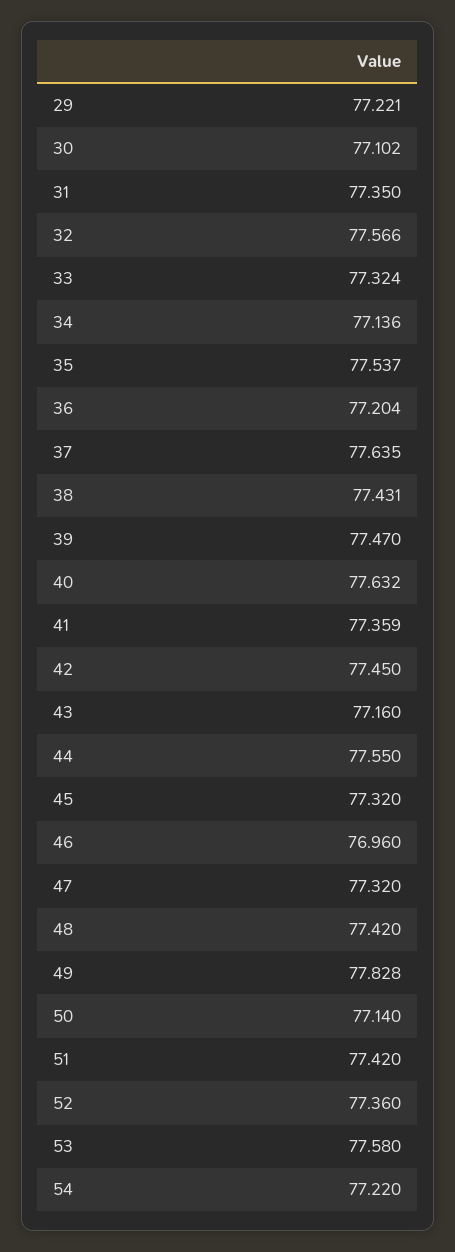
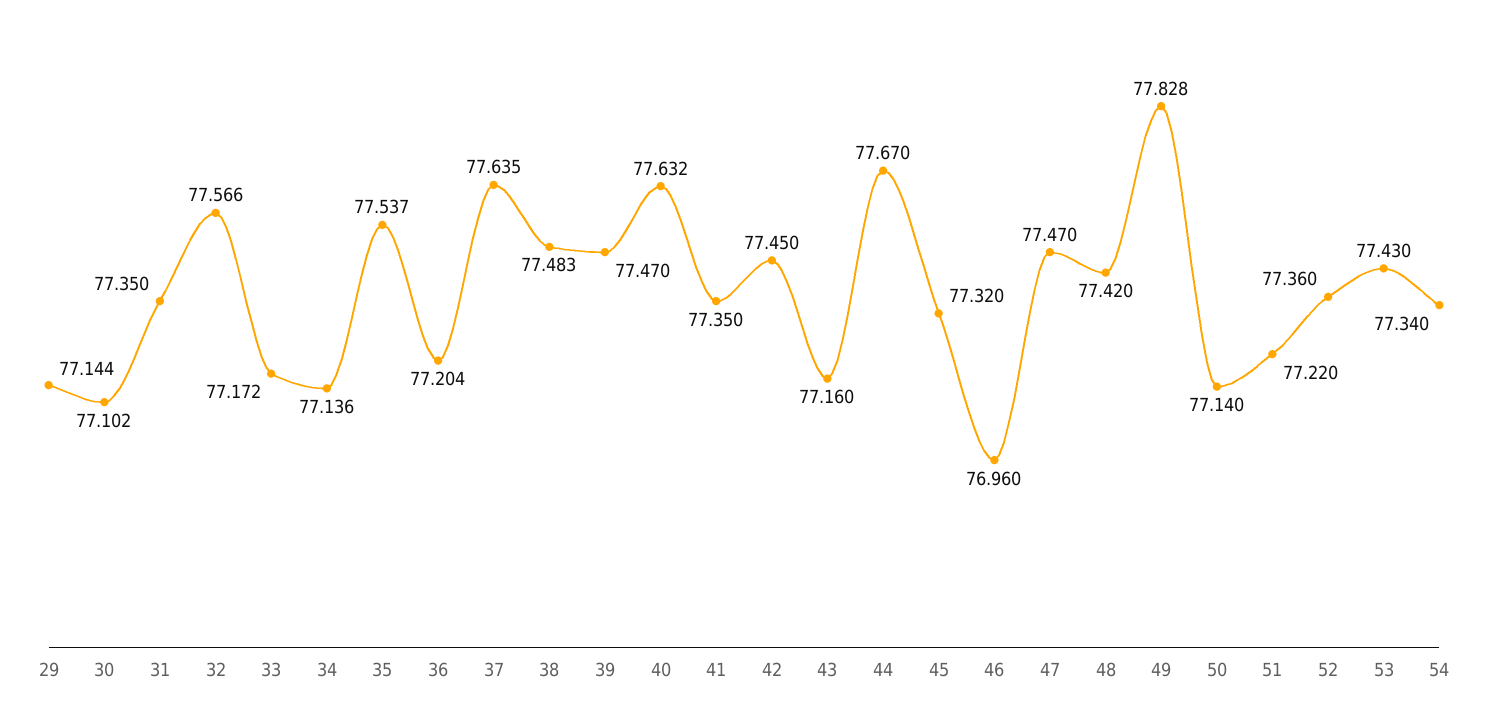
29: 77.221 -> 77.144
33: 77.324 -> 77.172
38: 77.431 -> 77.483
41: 77.359 -> 77.35
44: 77.55 -> 77.67
47: 77.32 -> 77.47
51: 77.42 -> 77.22
53: 77.58 -> 77.43
54: 77.22 -> 77.34

